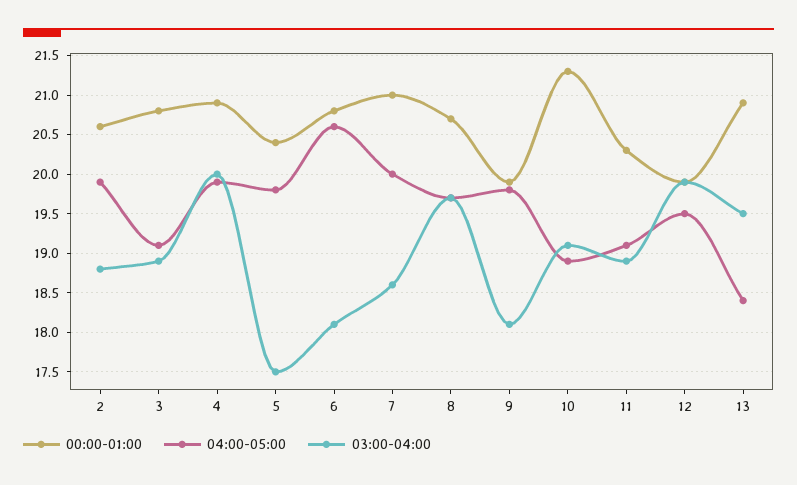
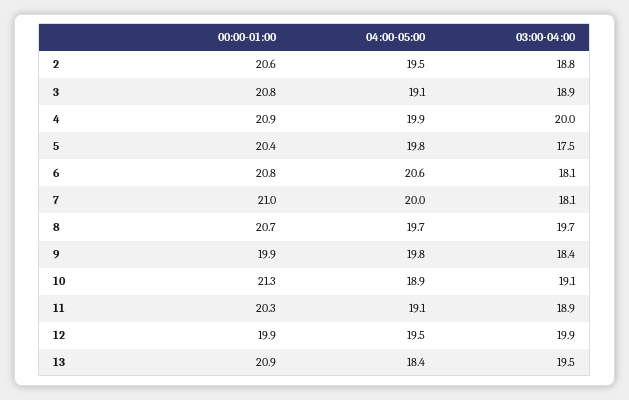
04:00-05:00, 2: 19.9 -> 19.5
03:00-04:00, 7: 18.6 -> 18.1
03:00-04:00, 9: 18.1 -> 18.4

